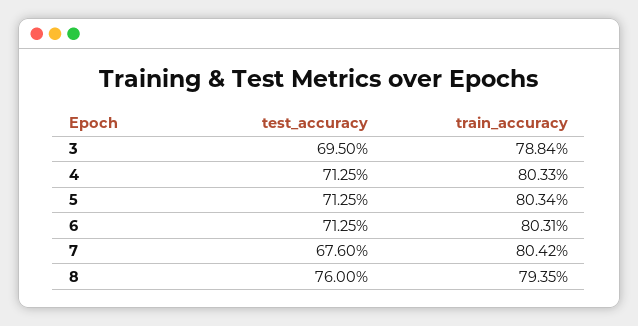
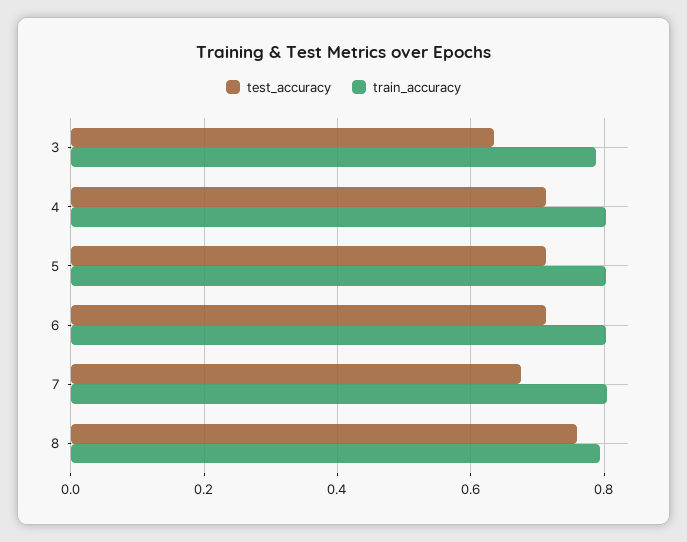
test_accuracy, 3: 0.695 -> 0.64

